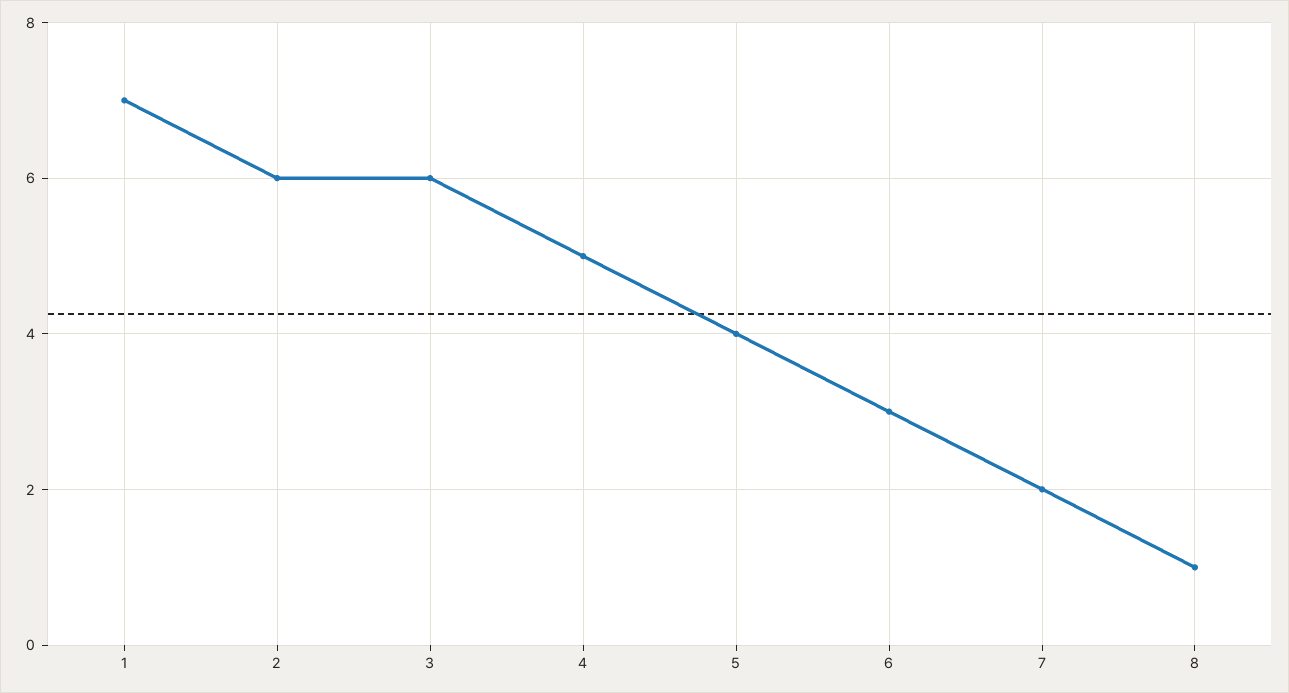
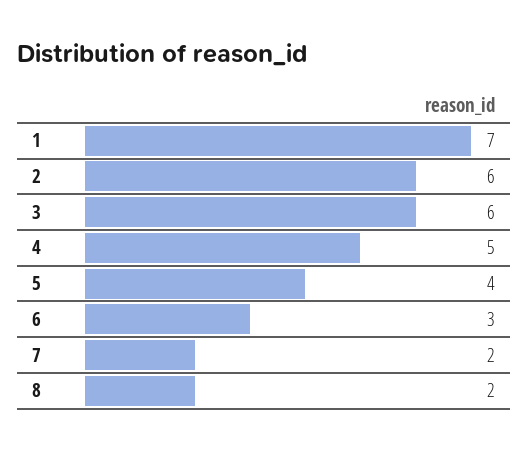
8: 1 -> 2

